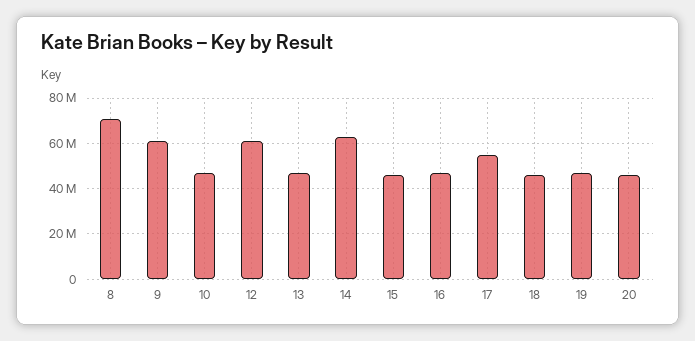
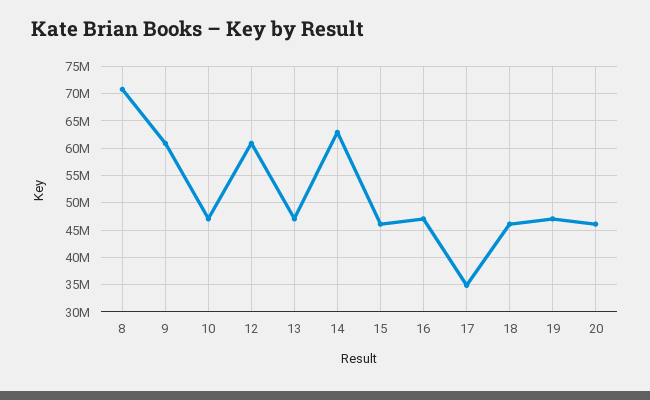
17: 55000000 -> 35000000

